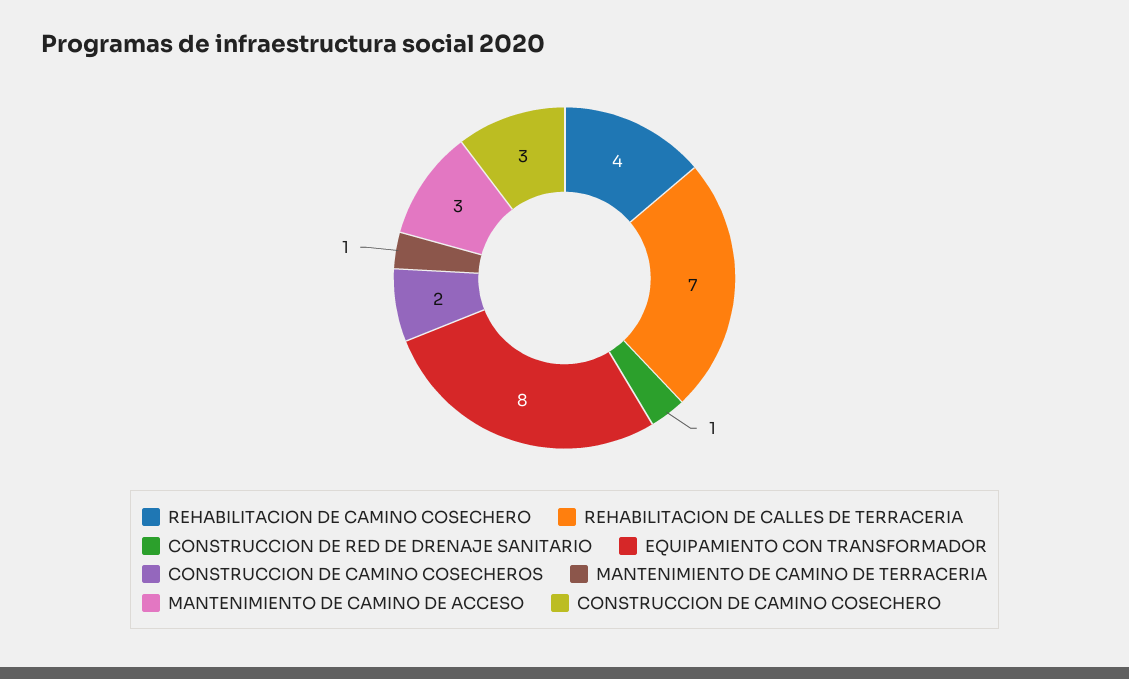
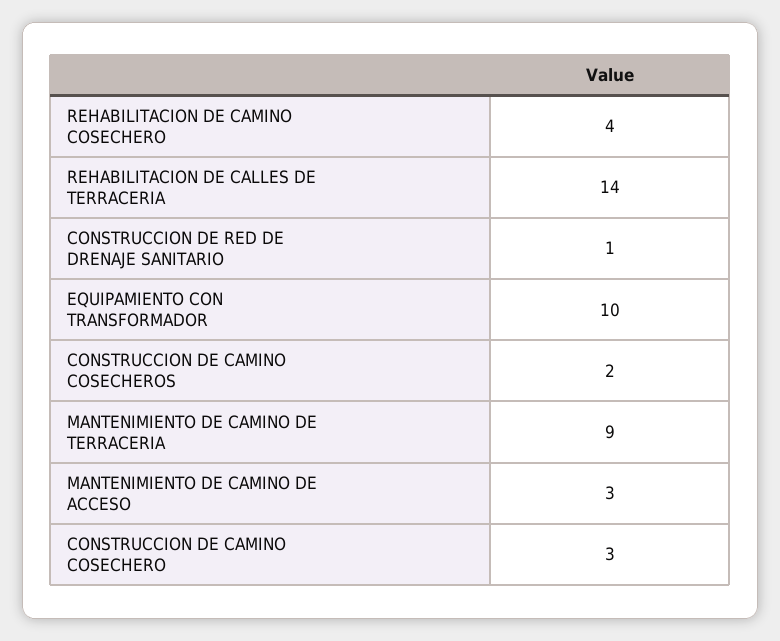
REHABILITACION DE CALLES DE TERRACERIA: 7 -> 14
EQUIPAMIENTO CON TRANSFORMADOR: 8 -> 10
MANTENIMIENTO DE CAMINO DE TERRACERIA: 1 -> 9

